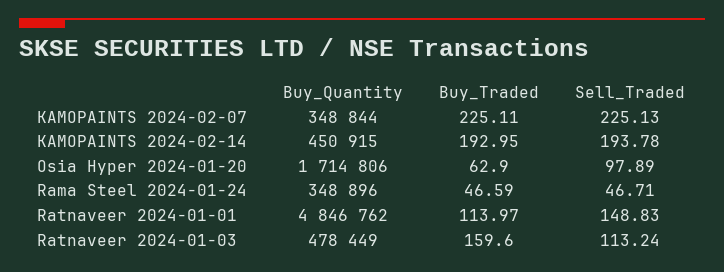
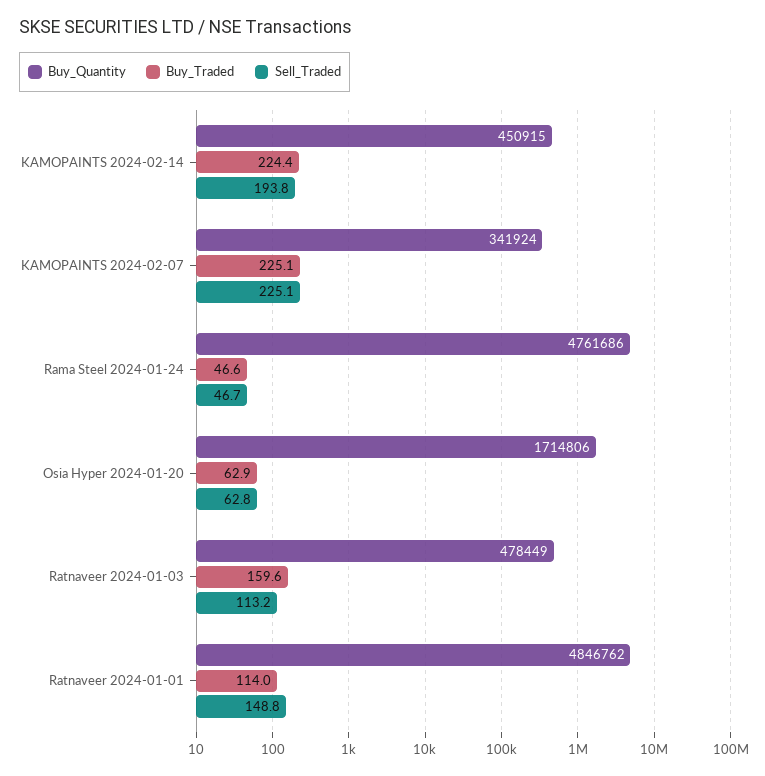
Buy_Quantity, KAMOPAINTS 2024-02-07: 348844 -> 341924
Buy_Traded, KAMOPAINTS 2024-02-14: 192.95 -> 224.4
Sell_Traded, Osia Hyper 2024-01-20: 97.89 -> 62.8
Buy_Quantity, Rama Steel 2024-01-24: 348896 -> 4761686

